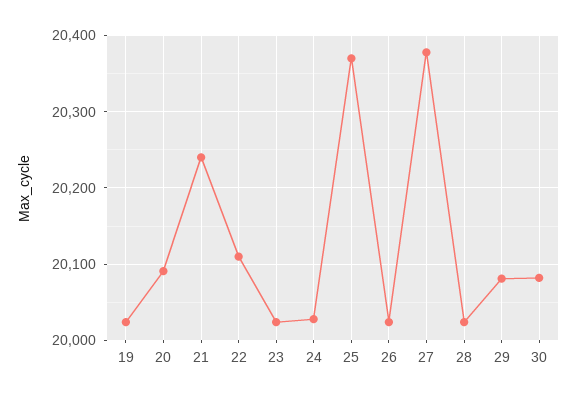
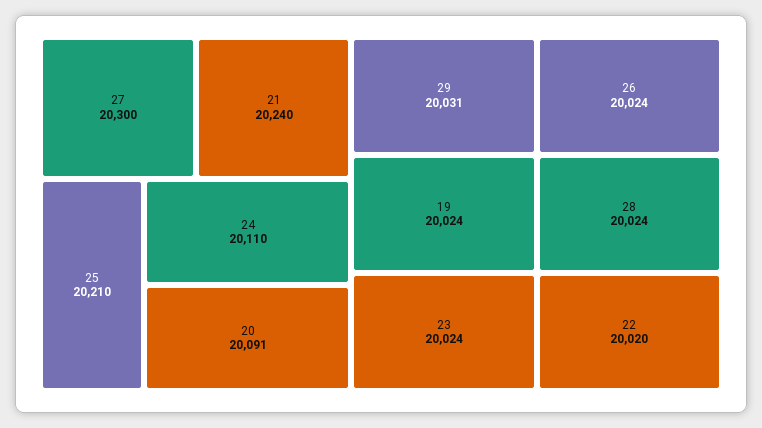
22: 20110 -> 20020
24: 20030 -> 20110
25: 20370 -> 20210
27: 20380 -> 20300
29: 20080 -> 20031
30: 20080 -> none

